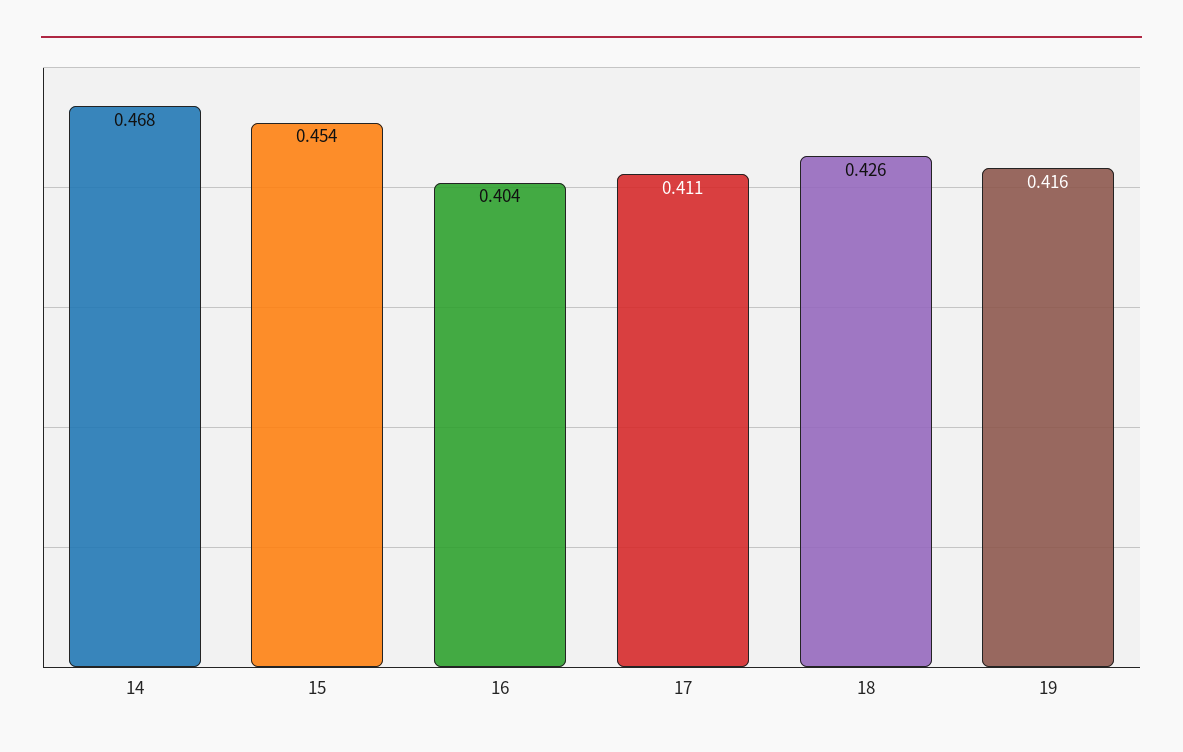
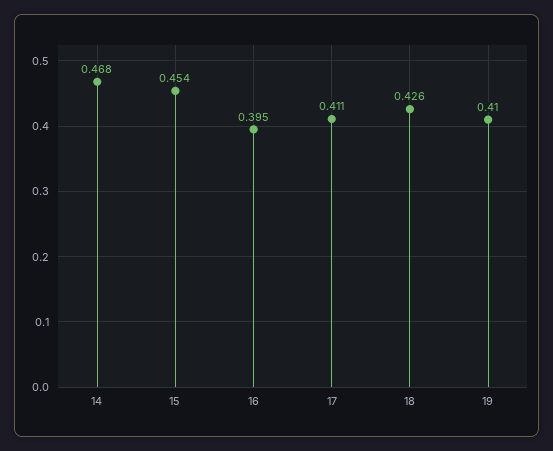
16: 0.404 -> 0.395
19: 0.416 -> 0.41

